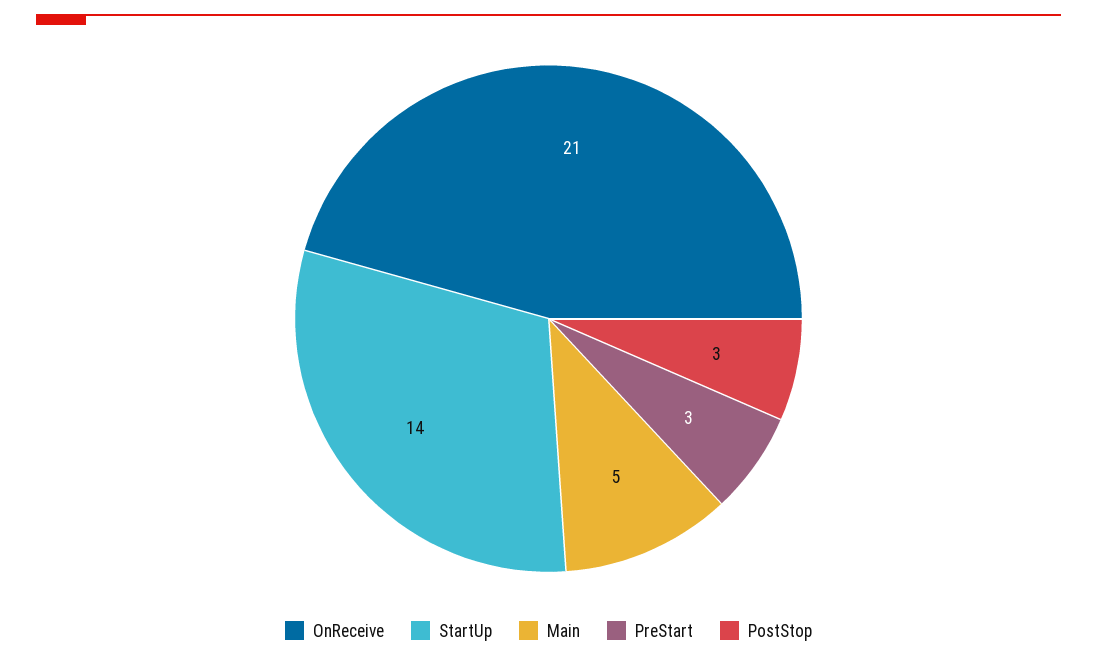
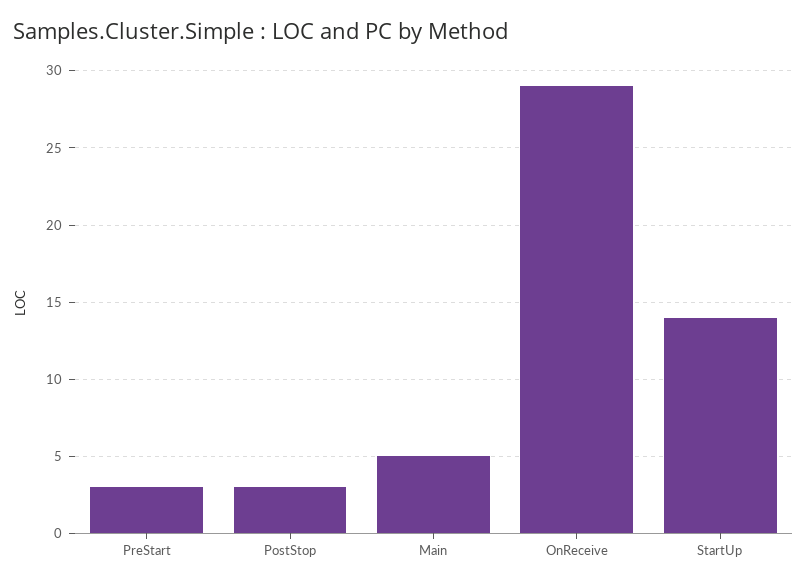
OnReceive: 21 -> 29

